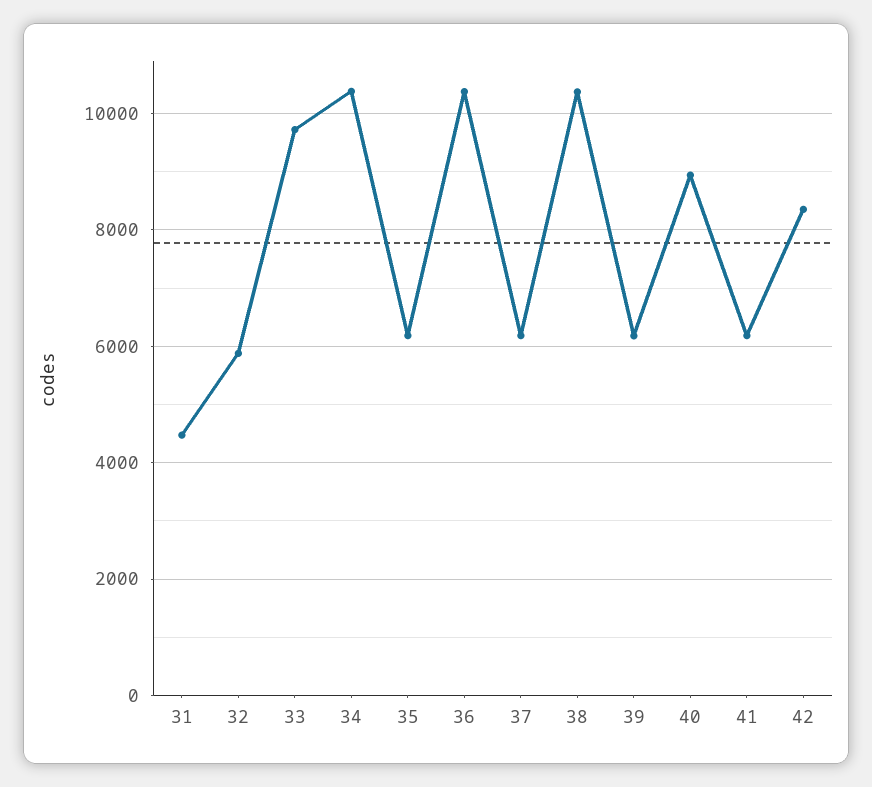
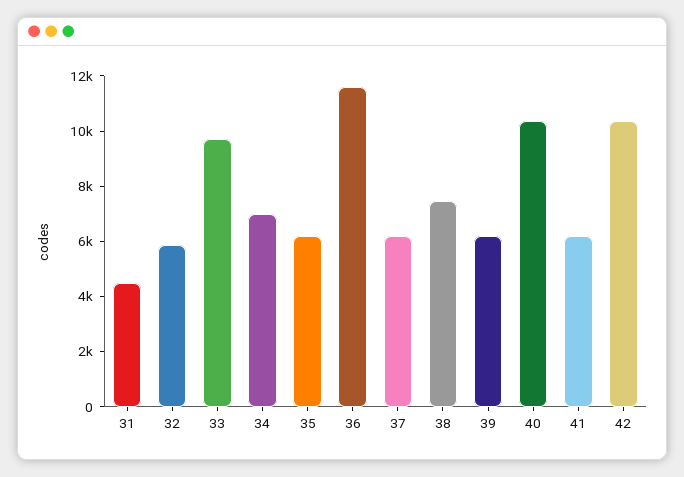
34: 10400 -> 7000
36: 10400 -> 11500
38: 10400 -> 7500
40: 9000 -> 10500
42: 8400 -> 10500

